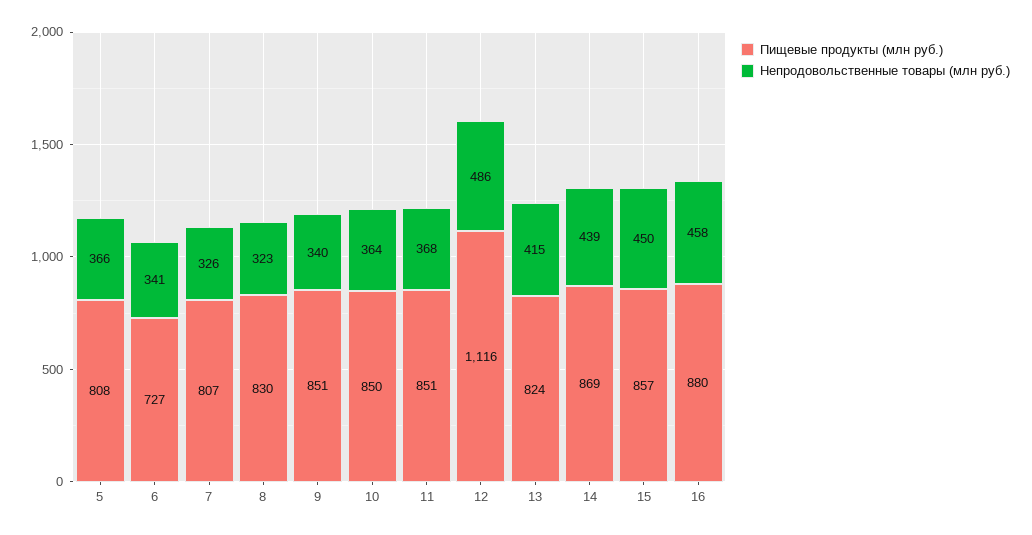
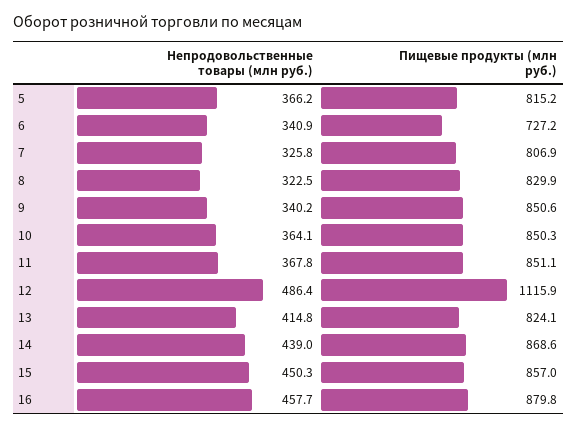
Пищевые продукты (млн руб.), 5: 808 -> 815.2

